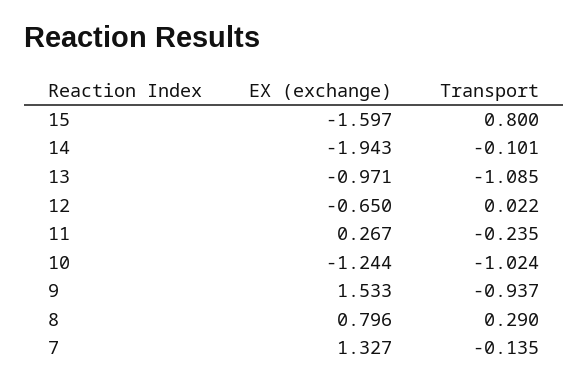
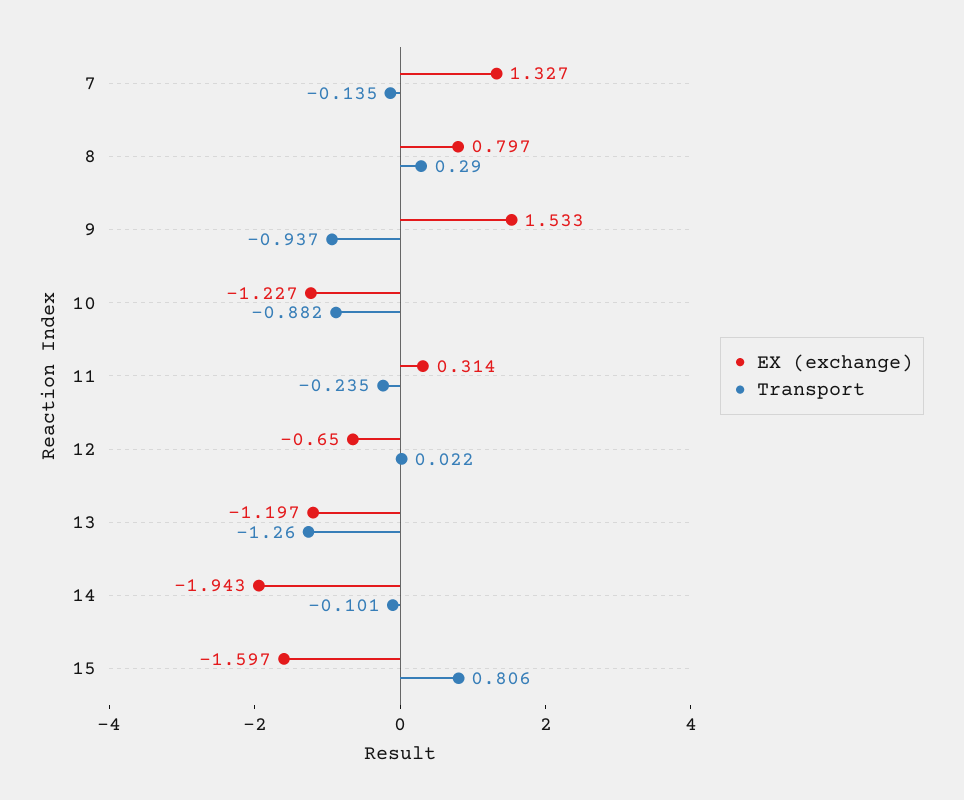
Transport, 15: 0.8 -> 0.806
EX (exchange), 13: -0.971 -> -1.197
Transport, 13: -1.085 -> -1.26
EX (exchange), 11: 0.267 -> 0.314
EX (exchange), 10: -1.244 -> -1.227
Transport, 10: -1.024 -> -0.882
EX (exchange), 8: 0.796 -> 0.797

